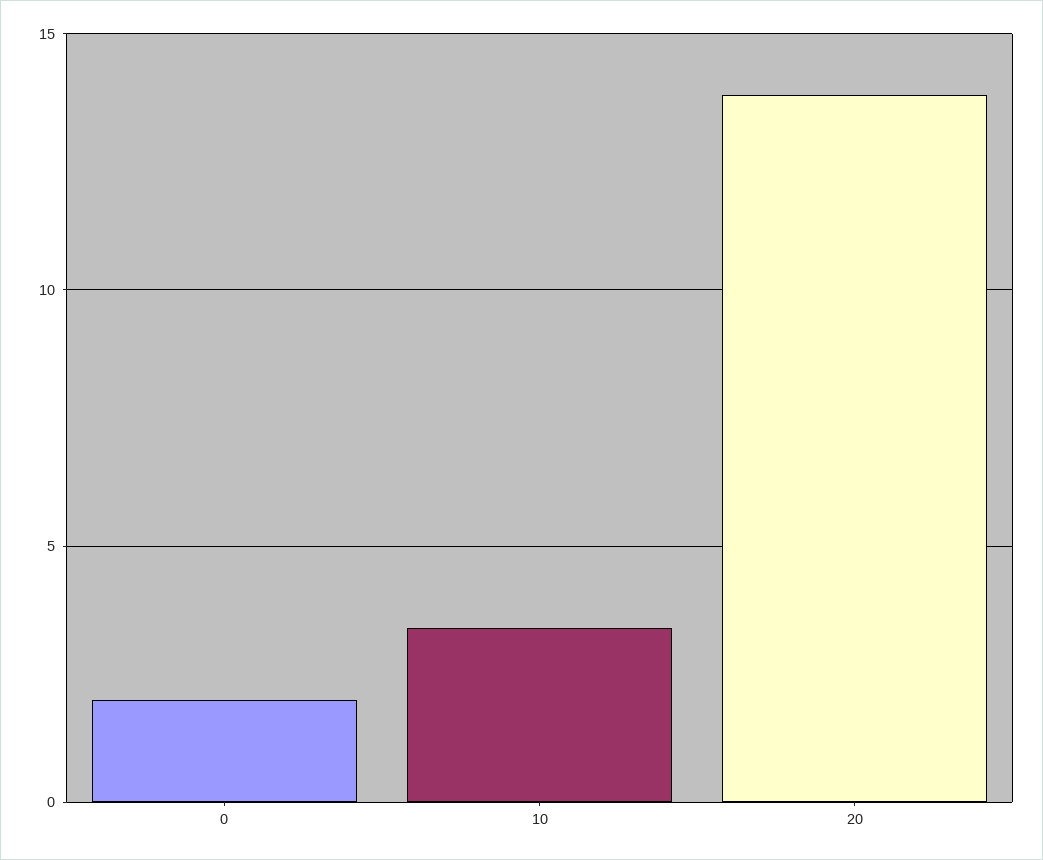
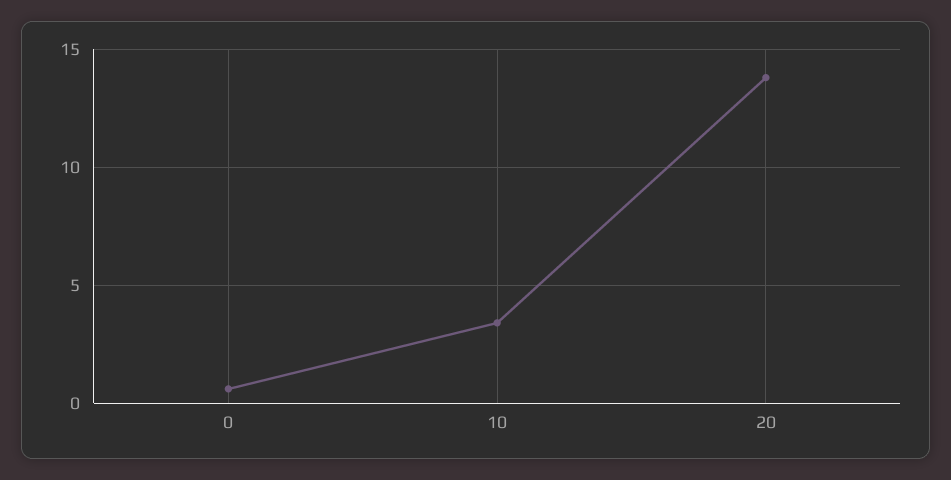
0: 2 -> 0.5

